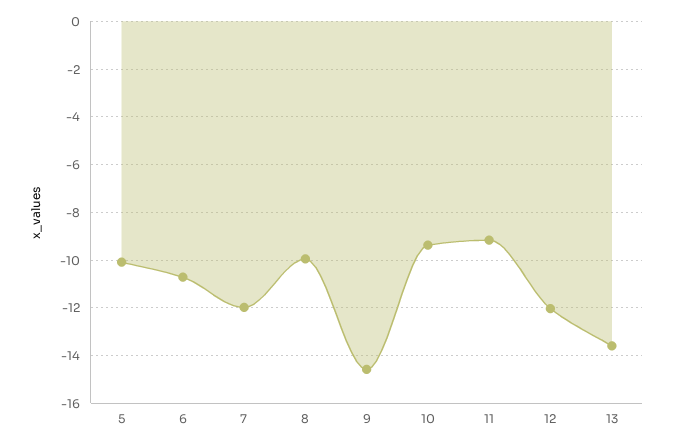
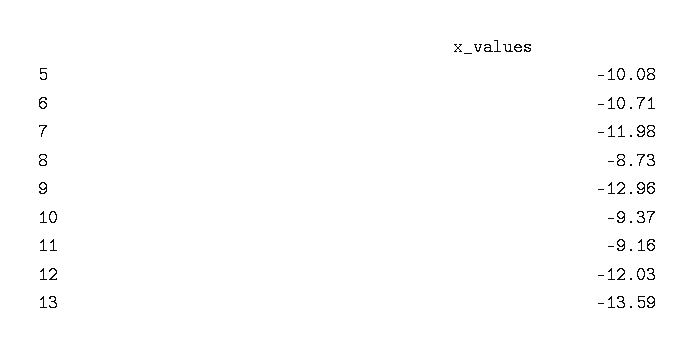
8: -10 -> -8.73
9: -14.5 -> -12.96

